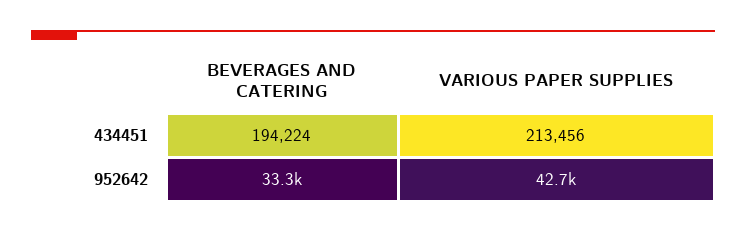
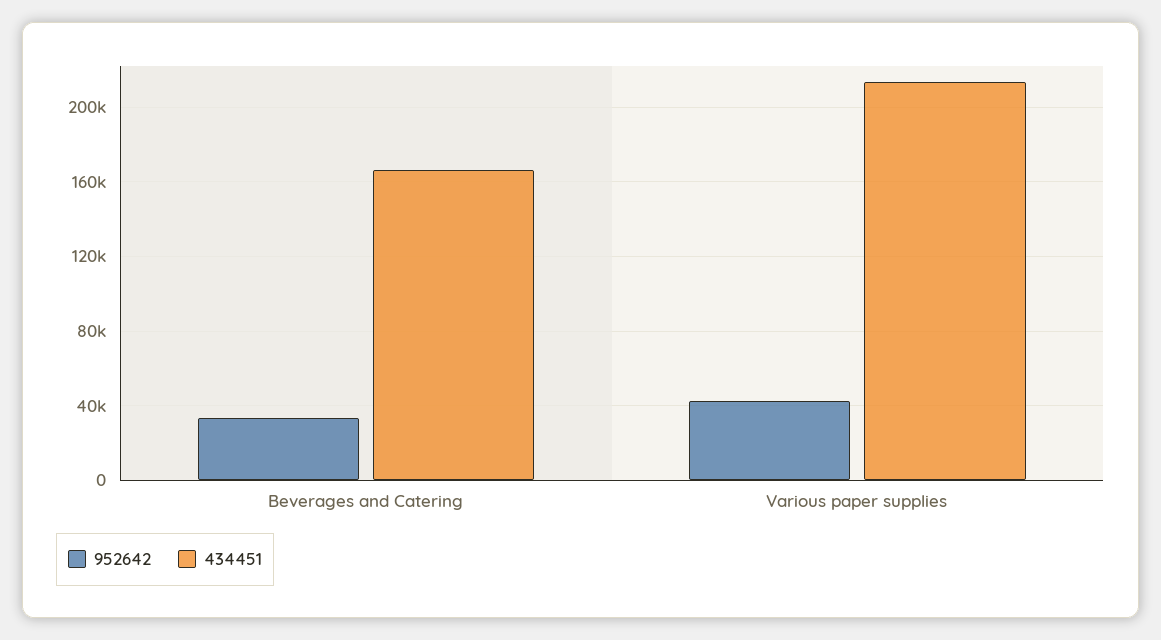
434451, BEVERAGES AND CATERING: 194224 -> 165000

